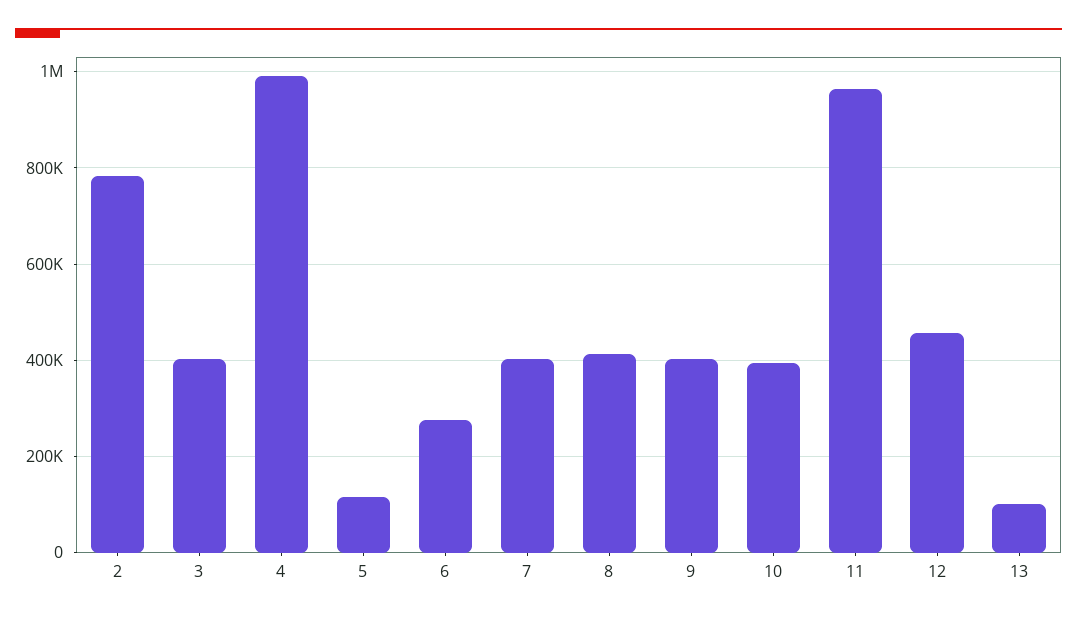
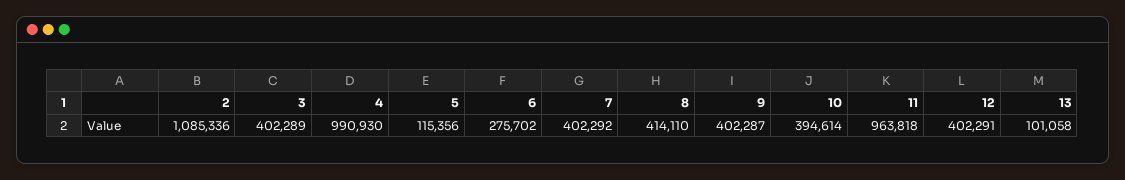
2: 780000 -> 1085336
12: 460000 -> 402291

